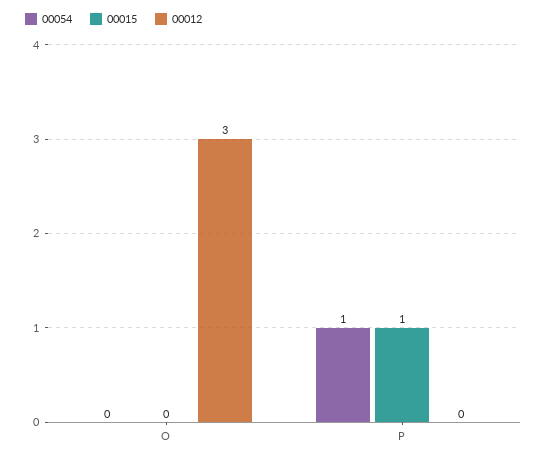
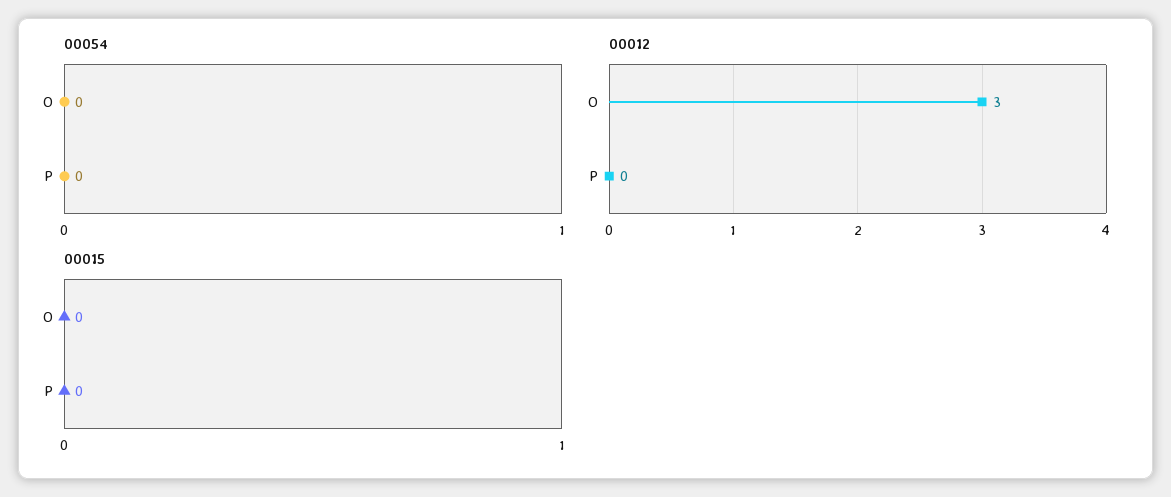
00054, P: 1 -> 0
00015, P: 1 -> 0

